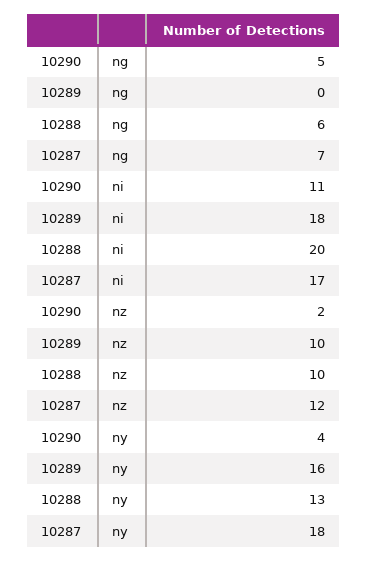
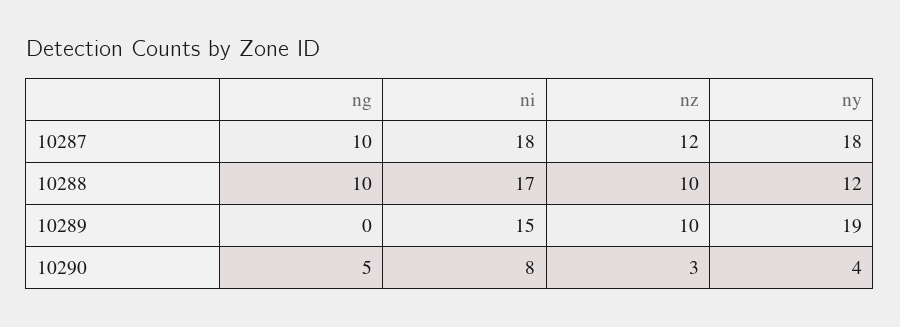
10288, ng: 6 -> 10
10287, ng: 7 -> 10
10290, ni: 11 -> 8
10289, ni: 18 -> 15
10288, ni: 20 -> 17
10287, ni: 17 -> 18
10290, nz: 2 -> 3
10289, ny: 16 -> 19
10288, ny: 13 -> 12

